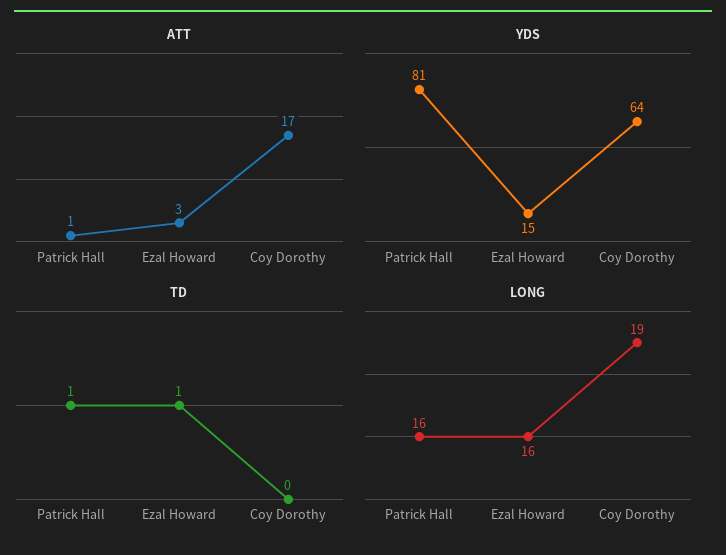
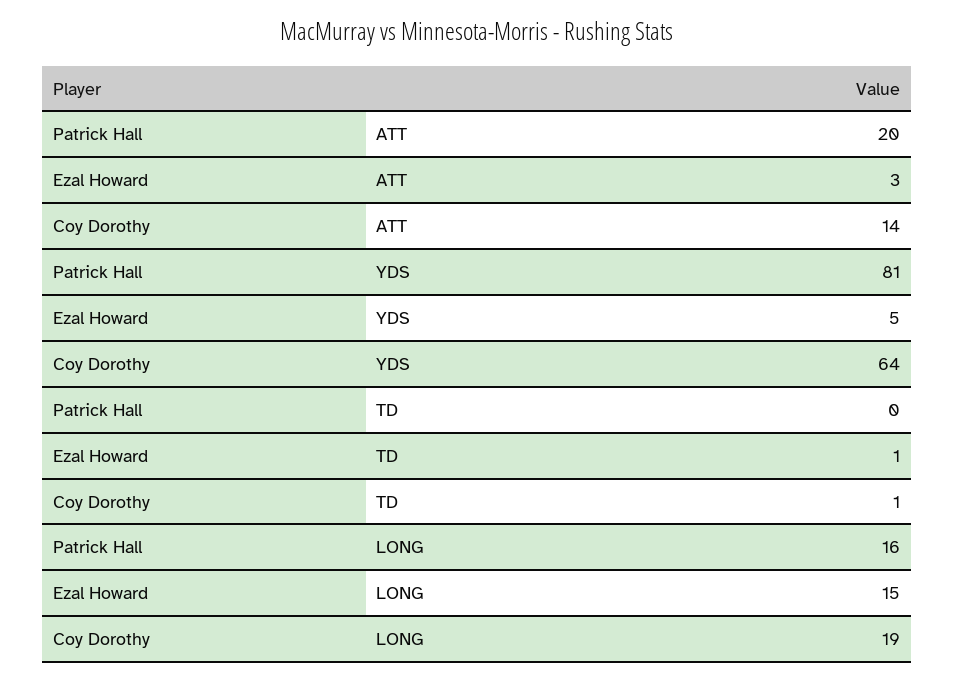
ATT, Patrick Hall: 1 -> 20
ATT, Coy Dorothy: 17 -> 14
YDS, Ezal Howard: 15 -> 5
TD, Patrick Hall: 1 -> 0
TD, Coy Dorothy: 0 -> 1
LONG, Ezal Howard: 16 -> 15

